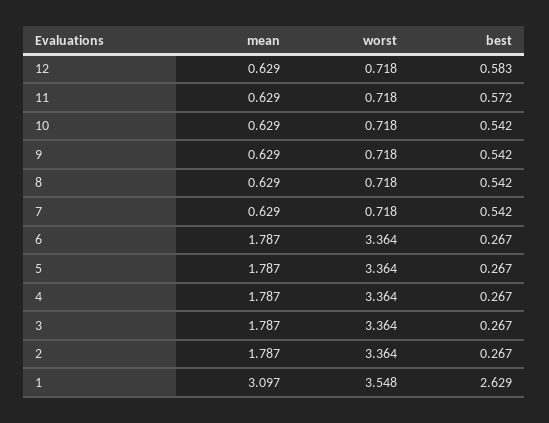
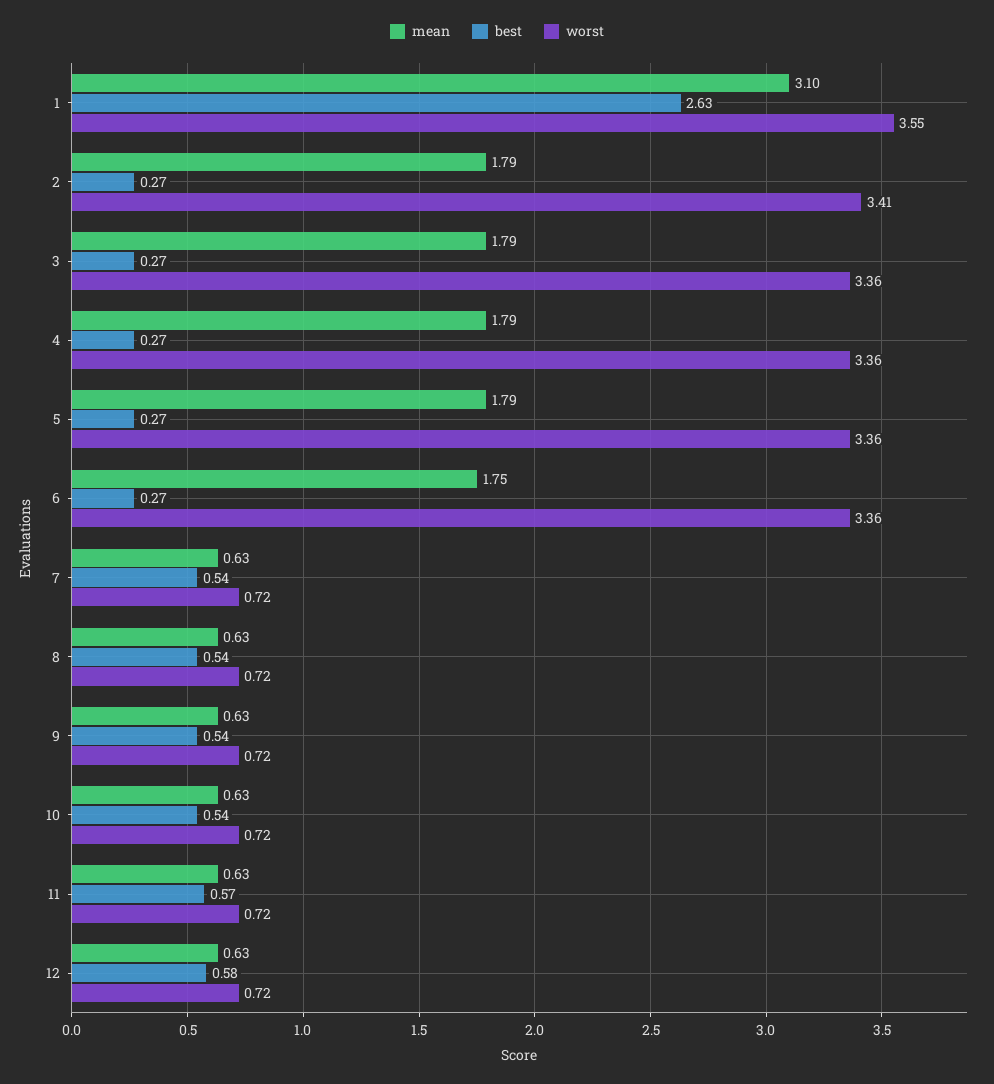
mean, 6: 1.787 -> 1.75
worst, 2: 3.364 -> 3.41

